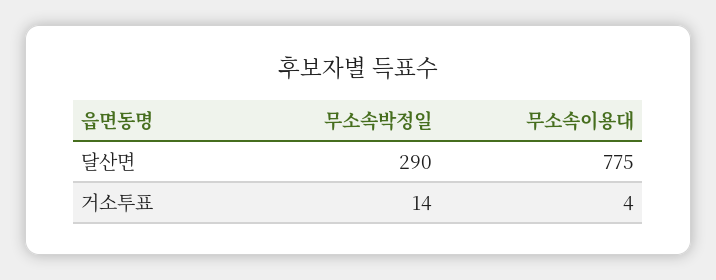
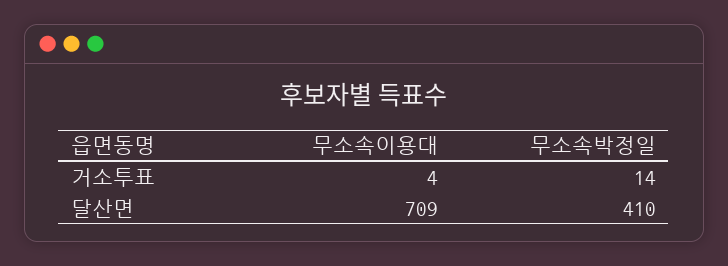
무소속박정일, 달산면: 290 -> 410
무소속이용대, 달산면: 775 -> 709

